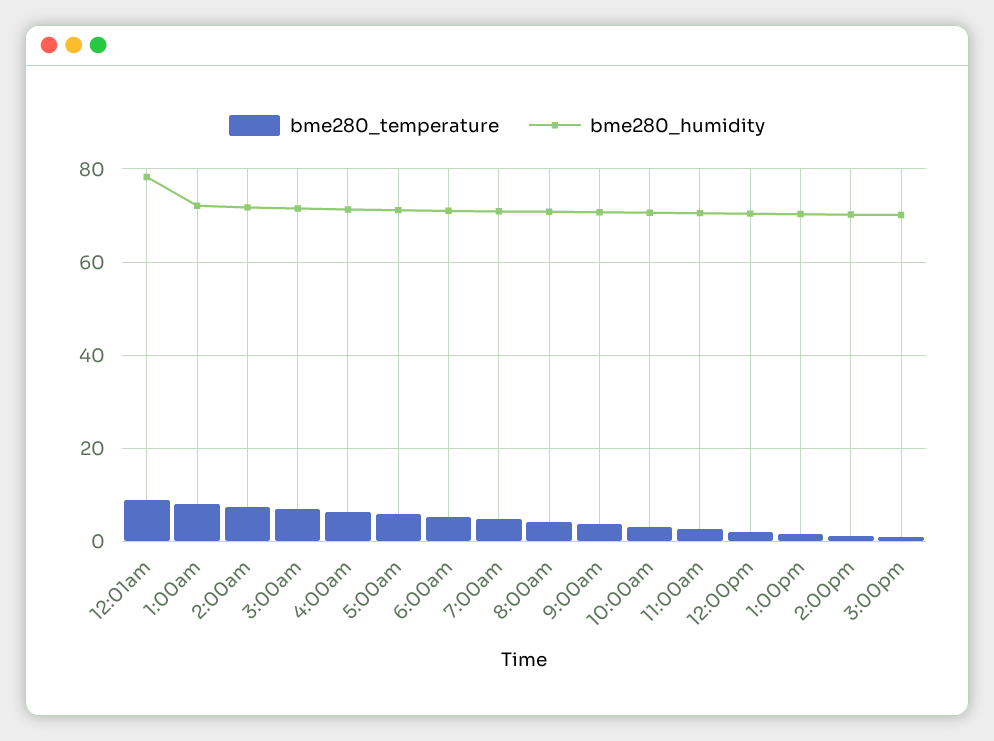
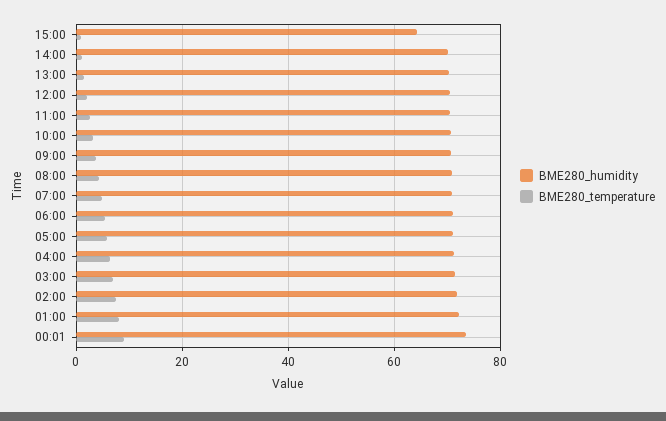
bme280_humidity, 12:01am: 78 -> 74
bme280_humidity, 3:00pm: 70 -> 64

